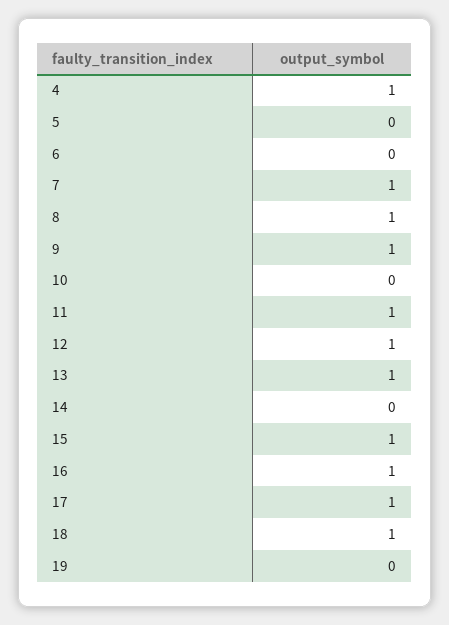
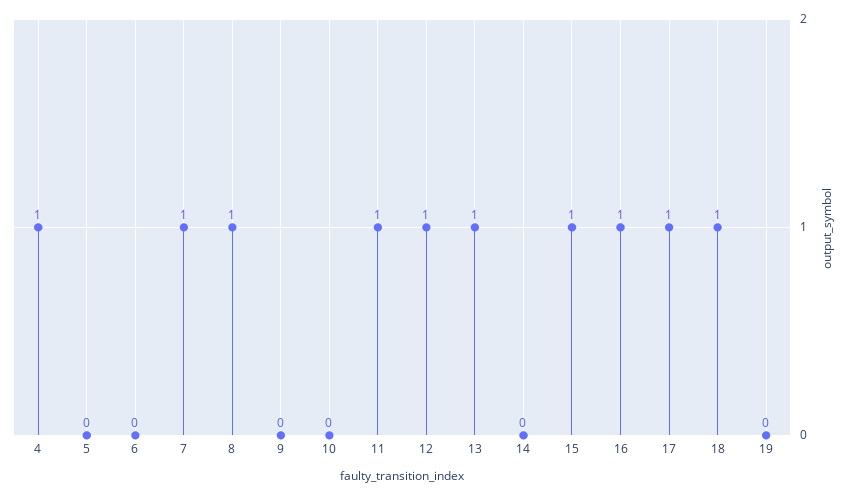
9: 1 -> 0

